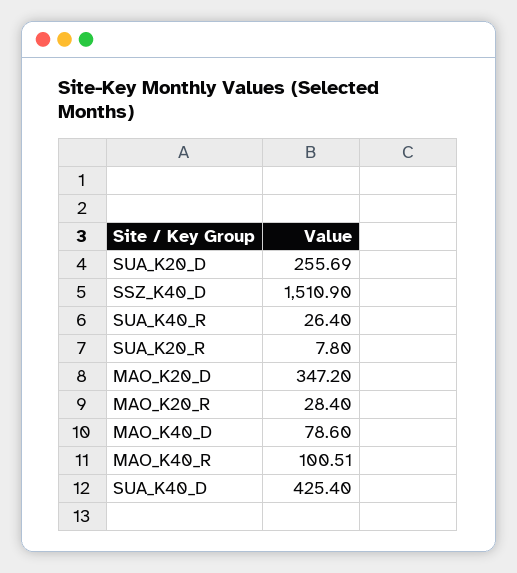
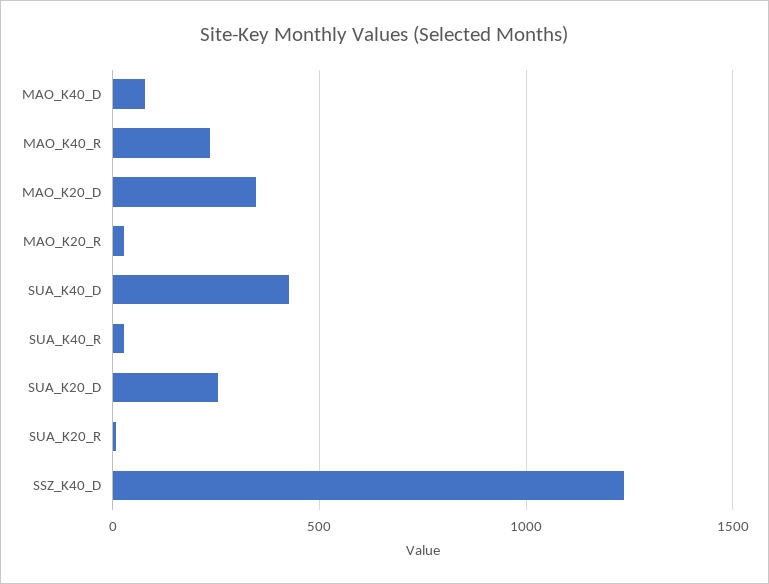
SSZ_K40_D: 1510.9 -> 1250
MAO_K40_R: 100.51 -> 250

